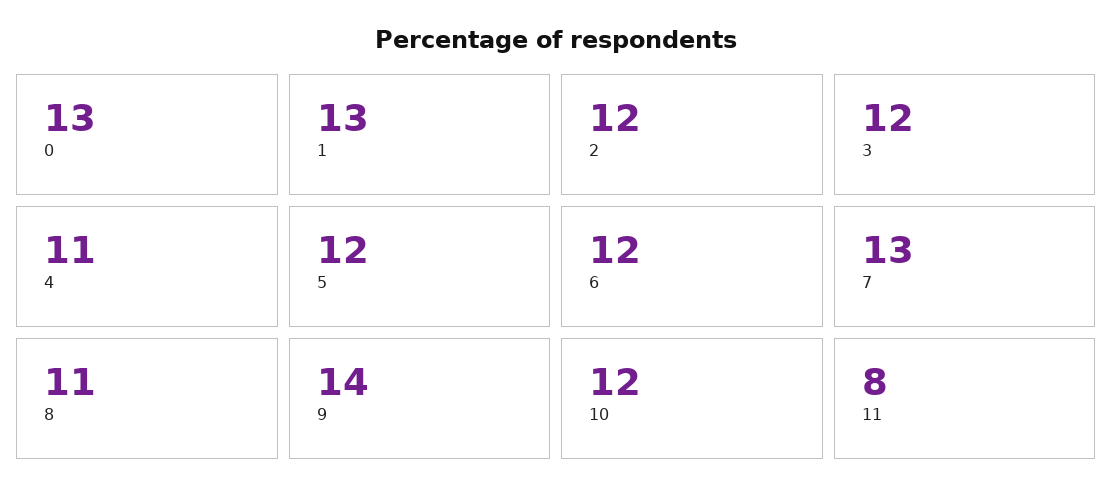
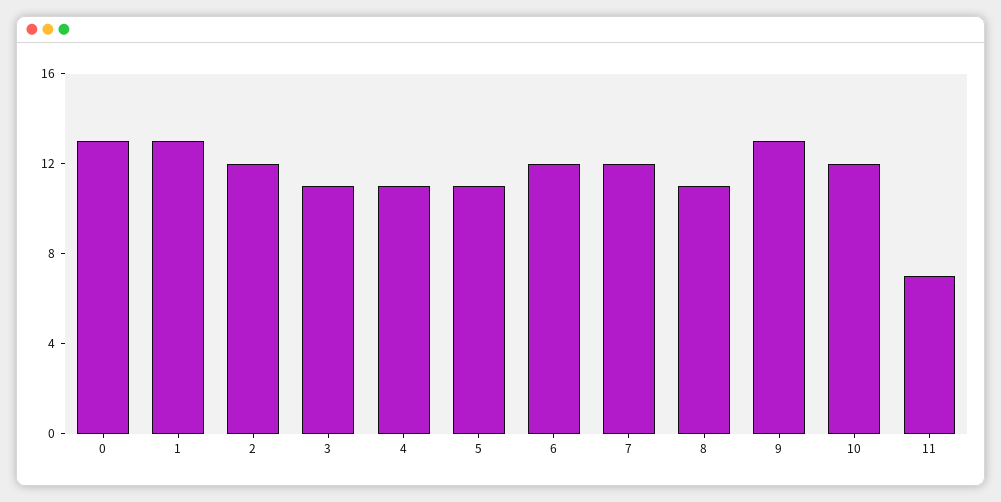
3: 12 -> 11
5: 12 -> 11
7: 13 -> 12
9: 14 -> 13
11: 8 -> 7

